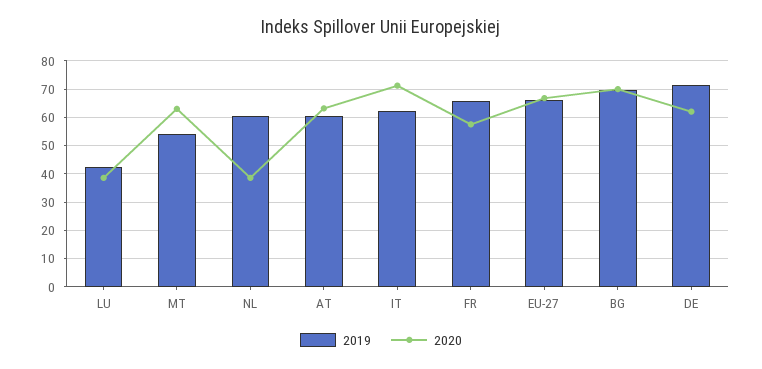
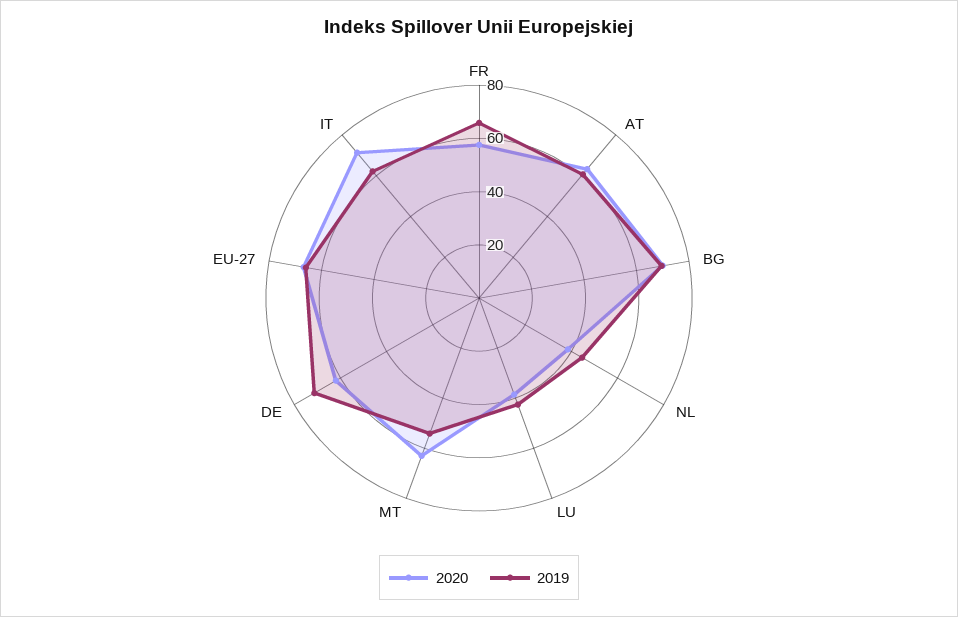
2019, NL: 60 -> 45

